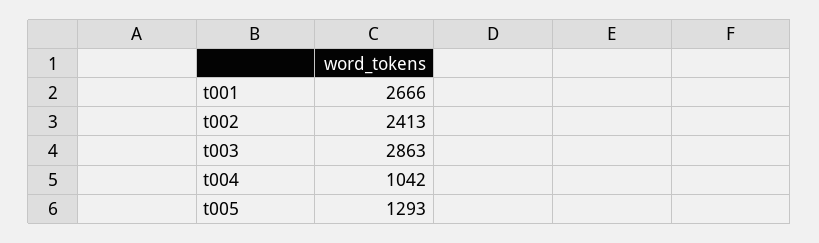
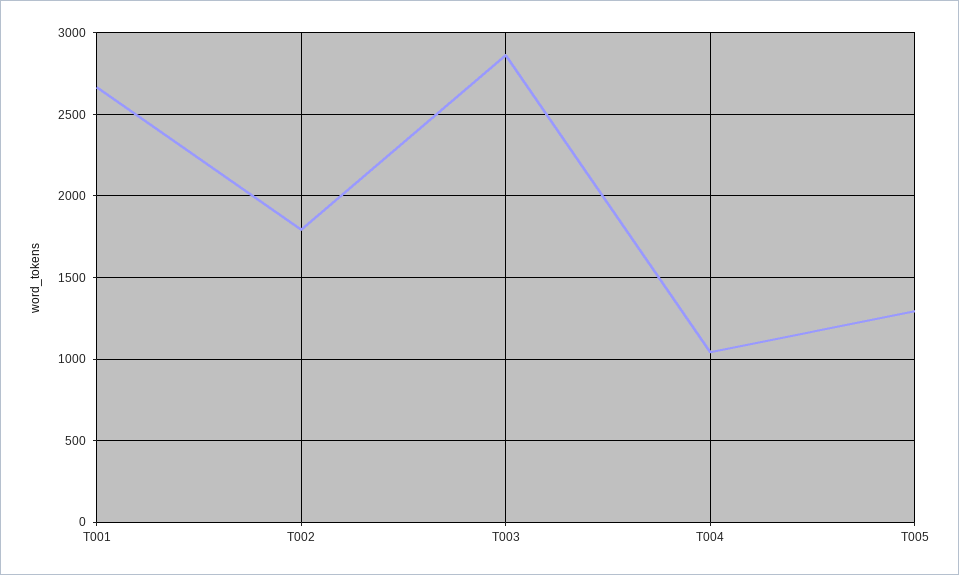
t002: 2413 -> 1800

